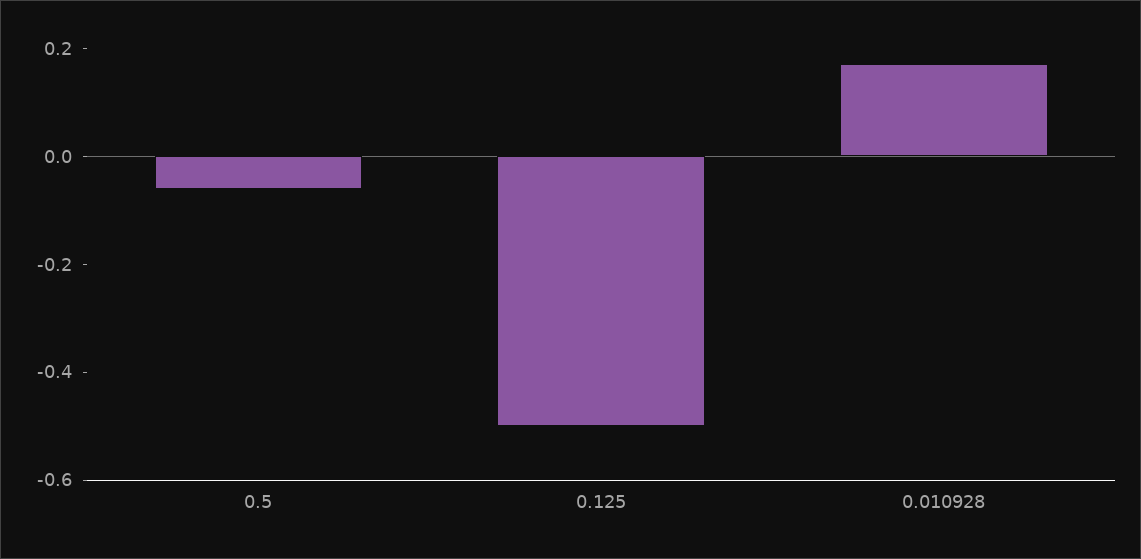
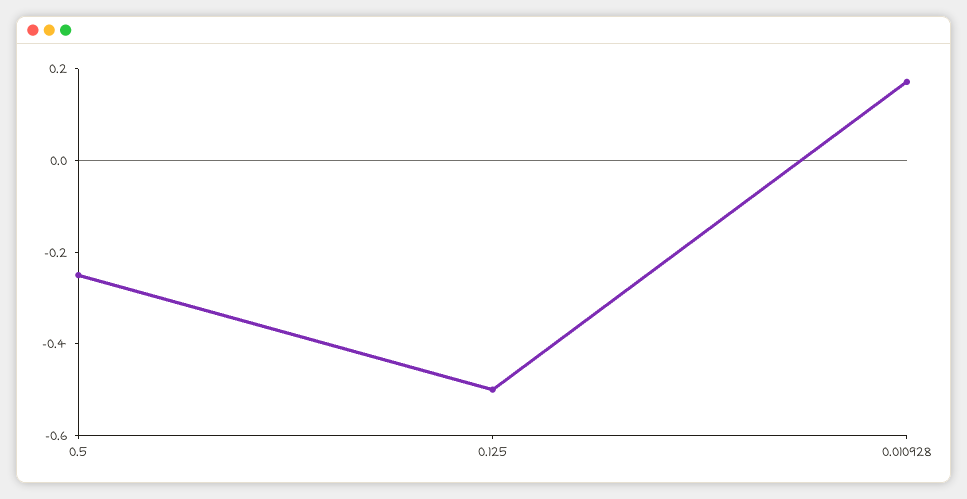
0.5: -0.05 -> -0.25

